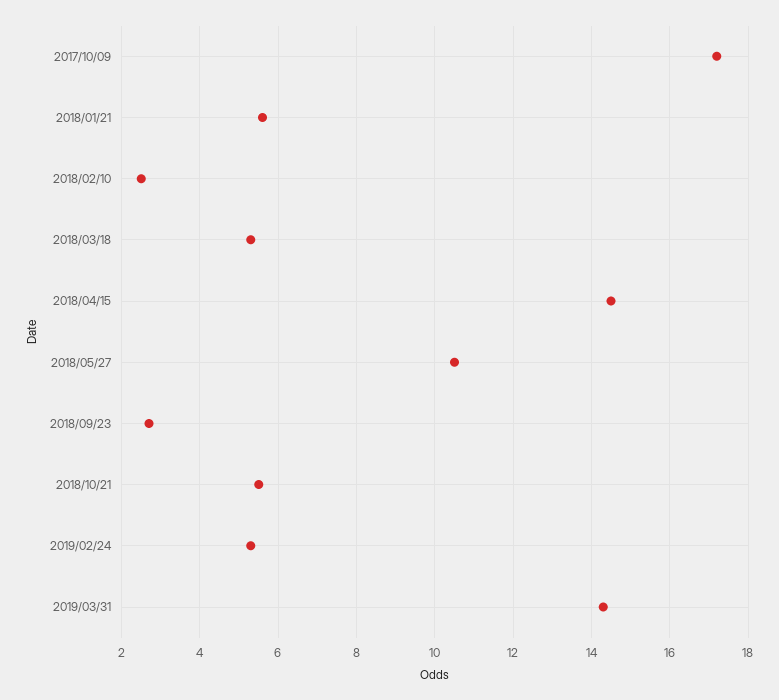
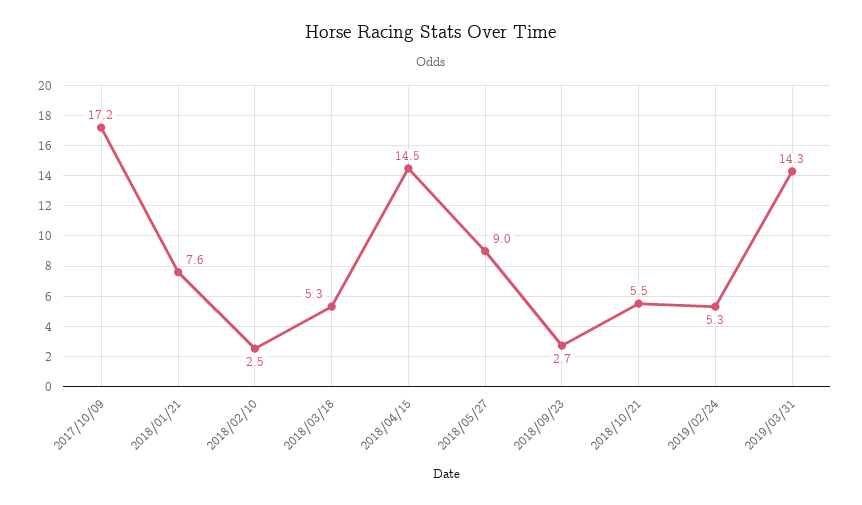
2018/01/21: 5.5 -> 7.6
2018/05/27: 10.5 -> 9

